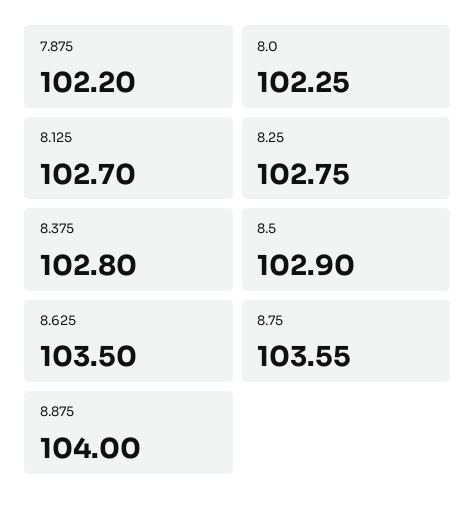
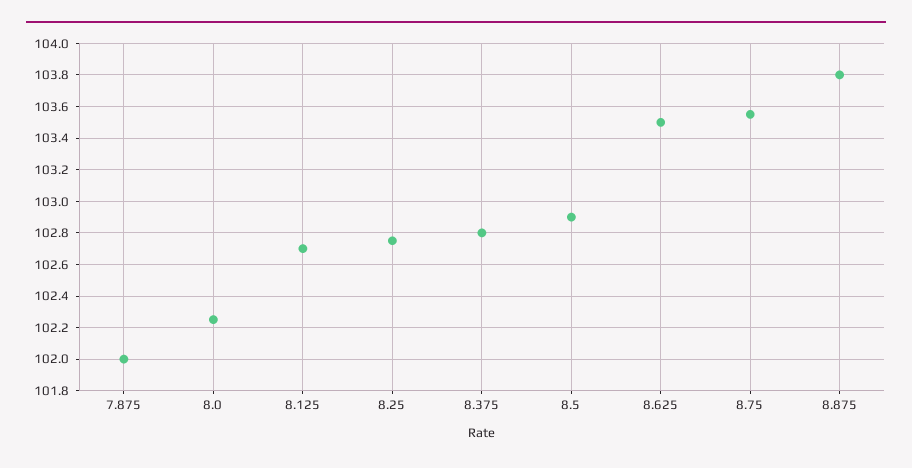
7.875: 102.2 -> 102
8.875: 104 -> 103.8

